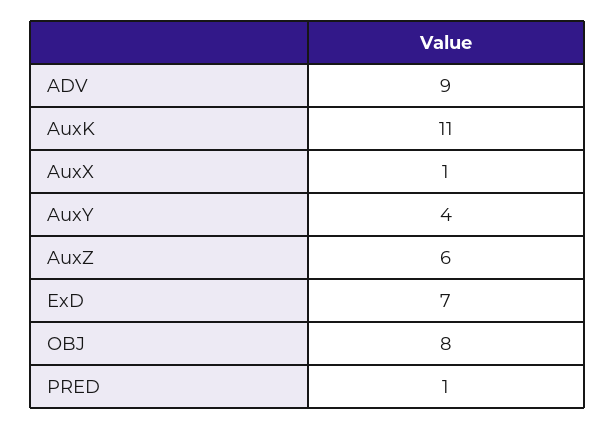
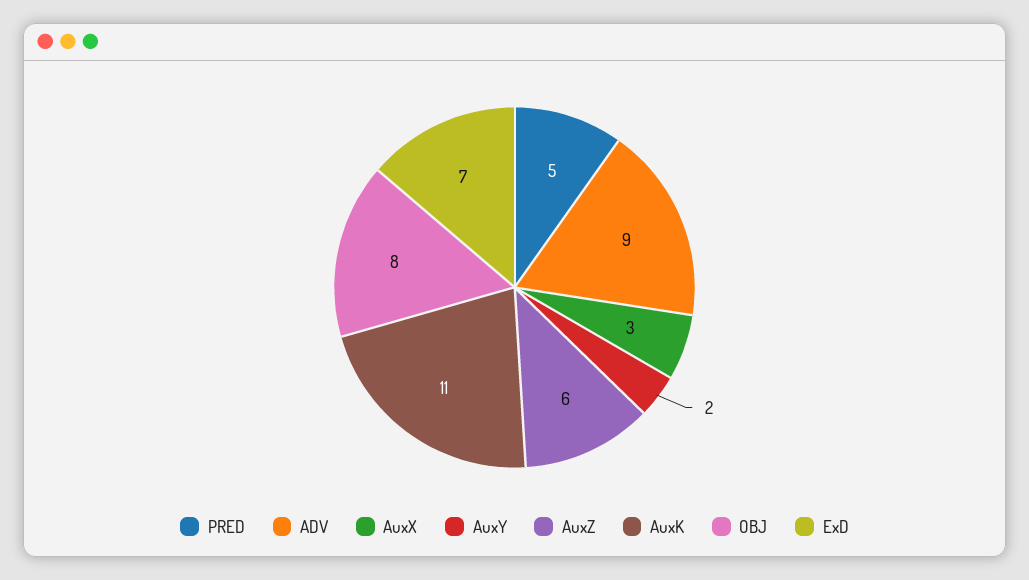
AuxX: 1 -> 3
AuxY: 4 -> 2
PRED: 1 -> 5

